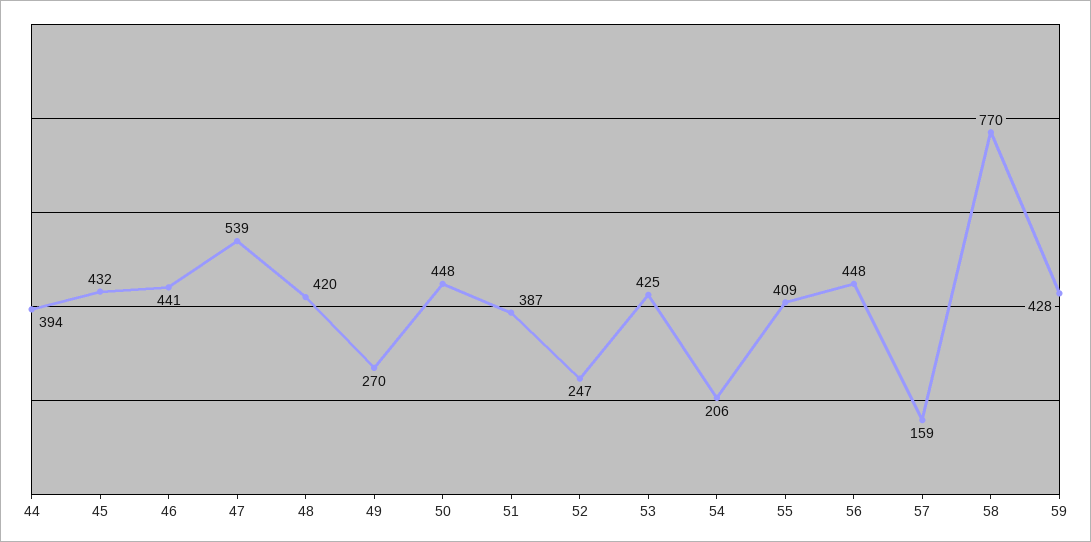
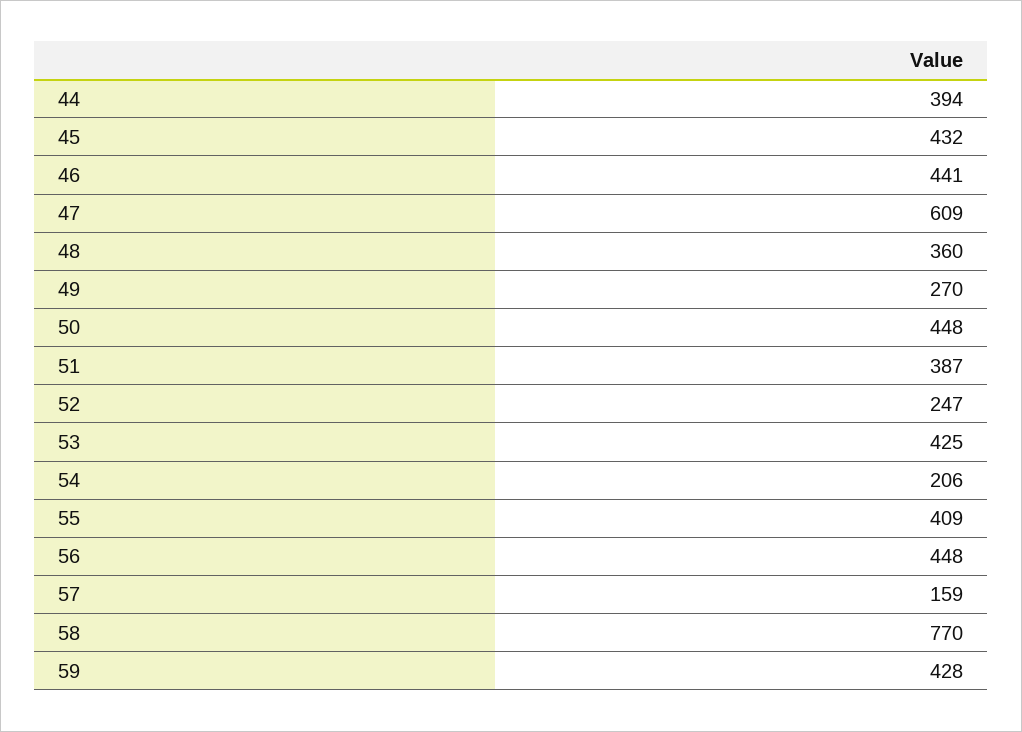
47: 539 -> 609
48: 420 -> 360

